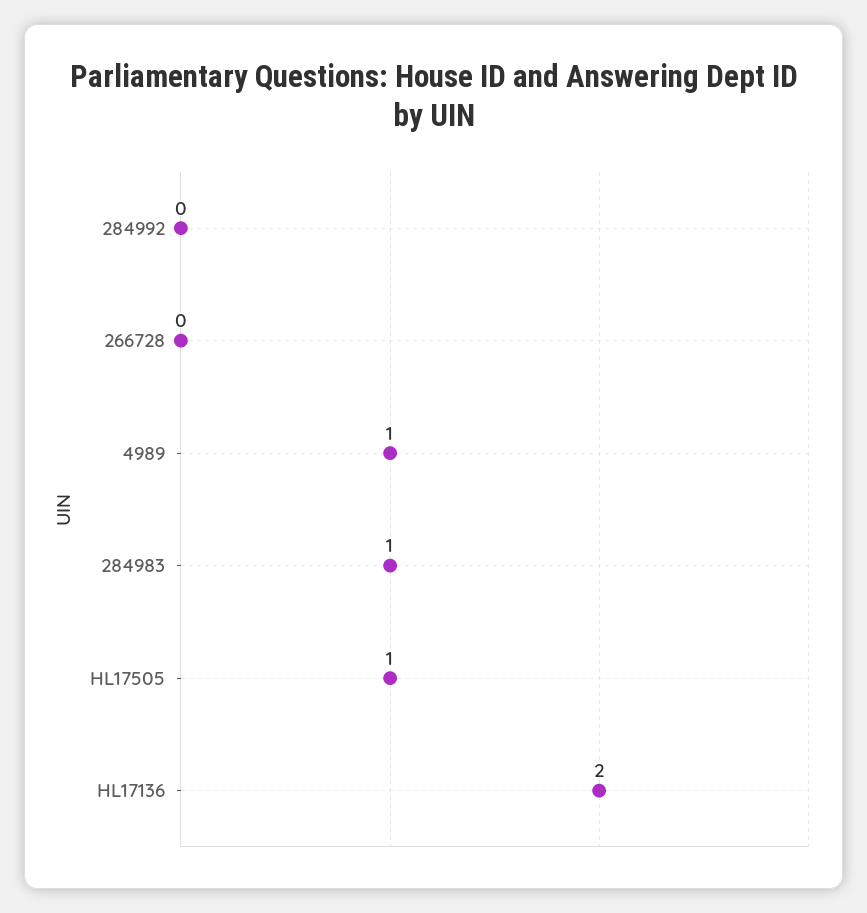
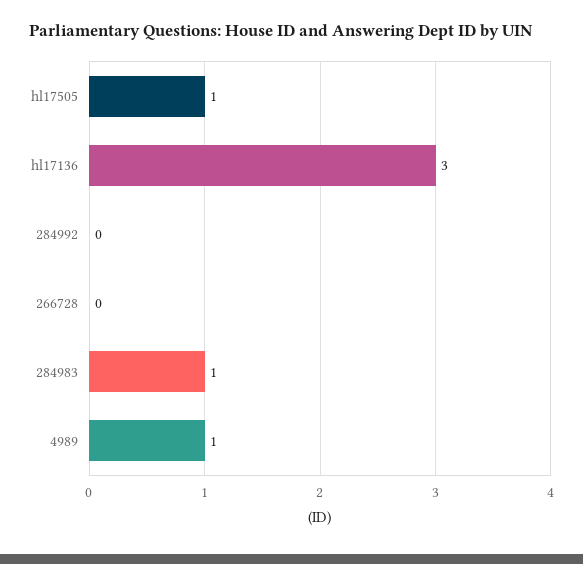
HL17136: 2 -> 3

